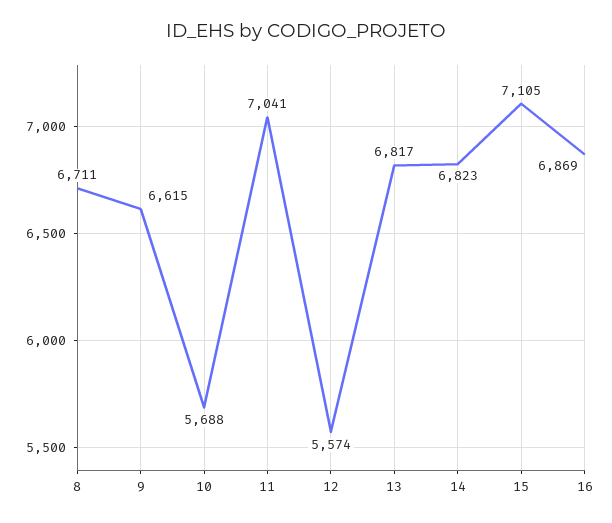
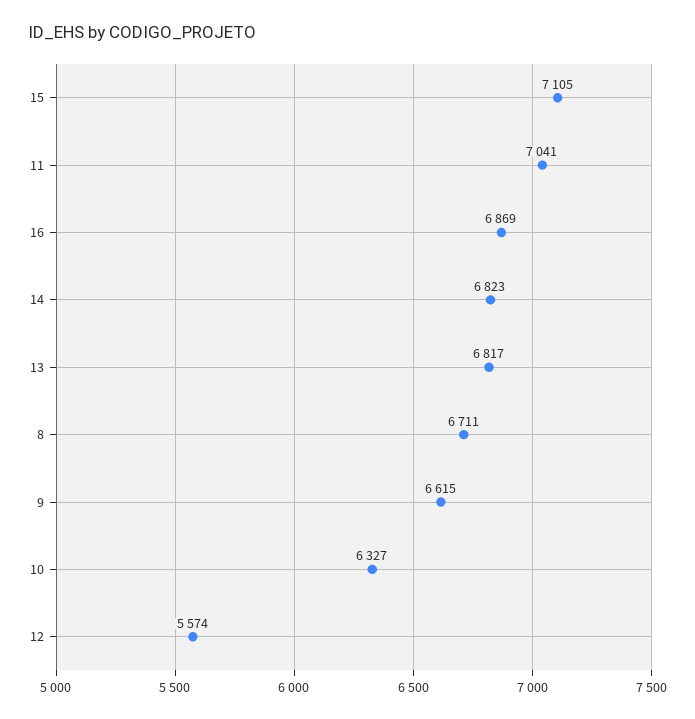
10: 5688 -> 6327

